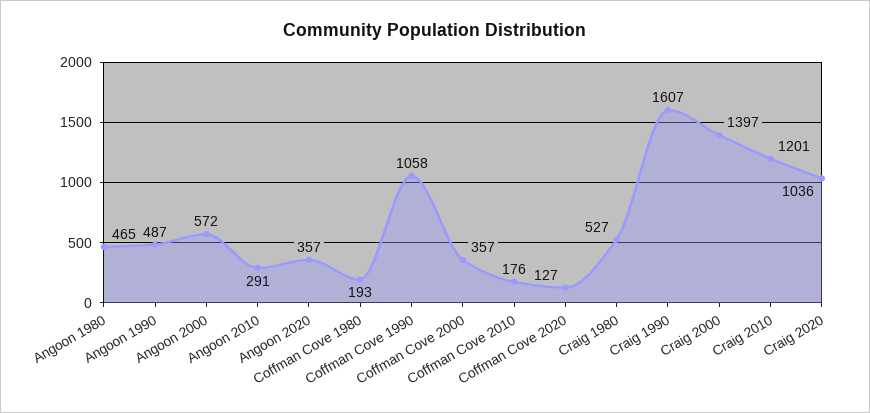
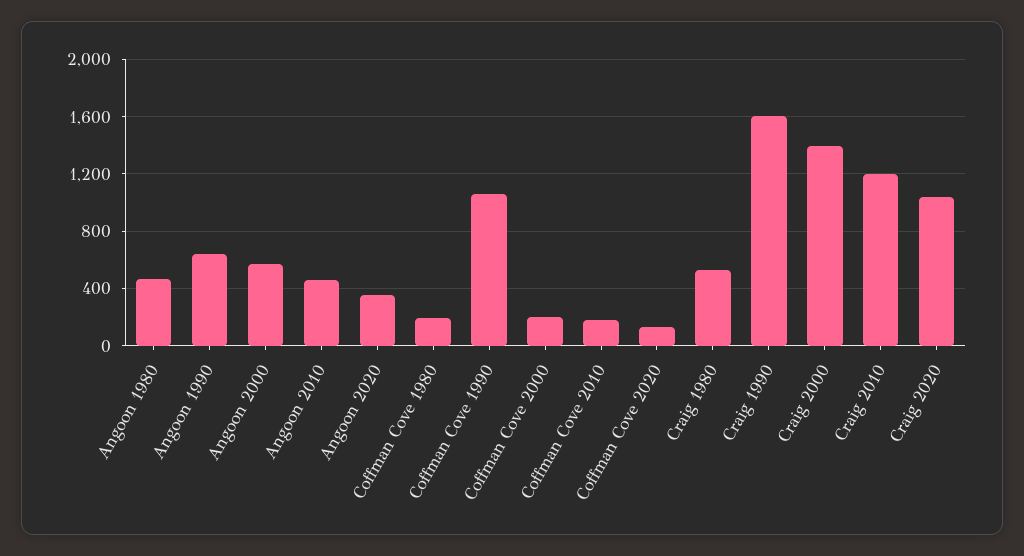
Angoon 1990: 487 -> 650
Angoon 2010: 291 -> 450
Coffman Cove 2000: 357 -> 200

